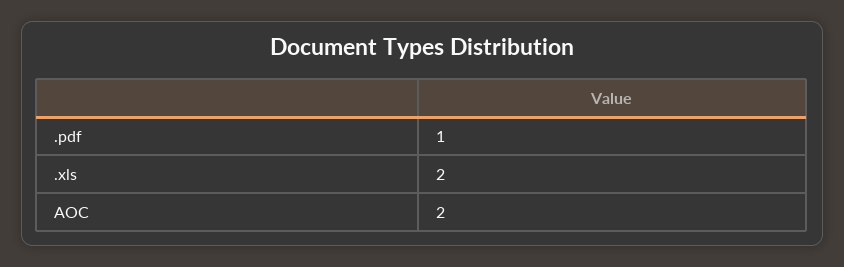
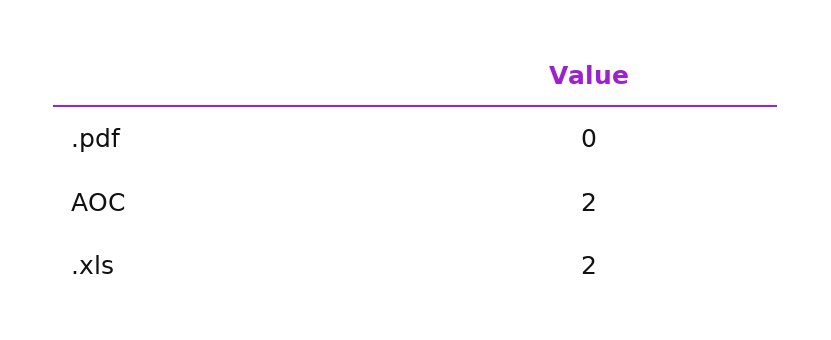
.pdf: 1 -> 0

